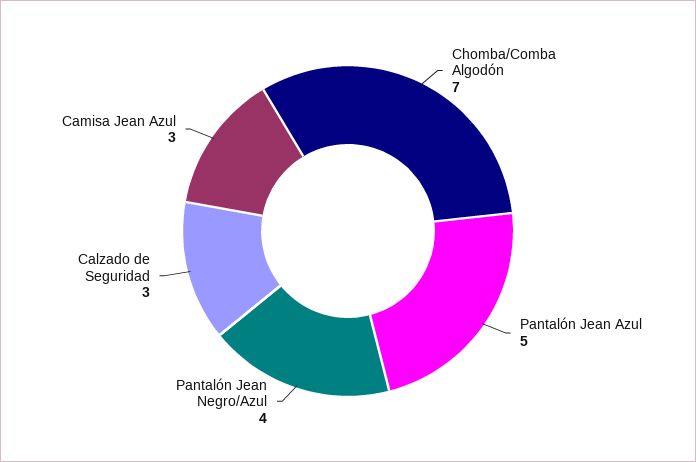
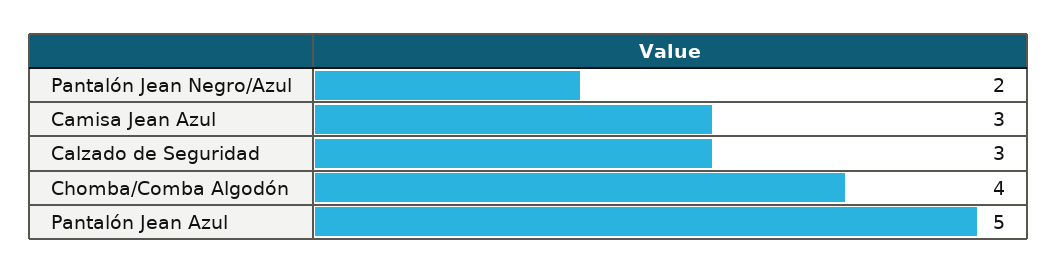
Chomba/Comba Algodón: 7 -> 4
Pantalón Jean Negro/Azul: 4 -> 2

